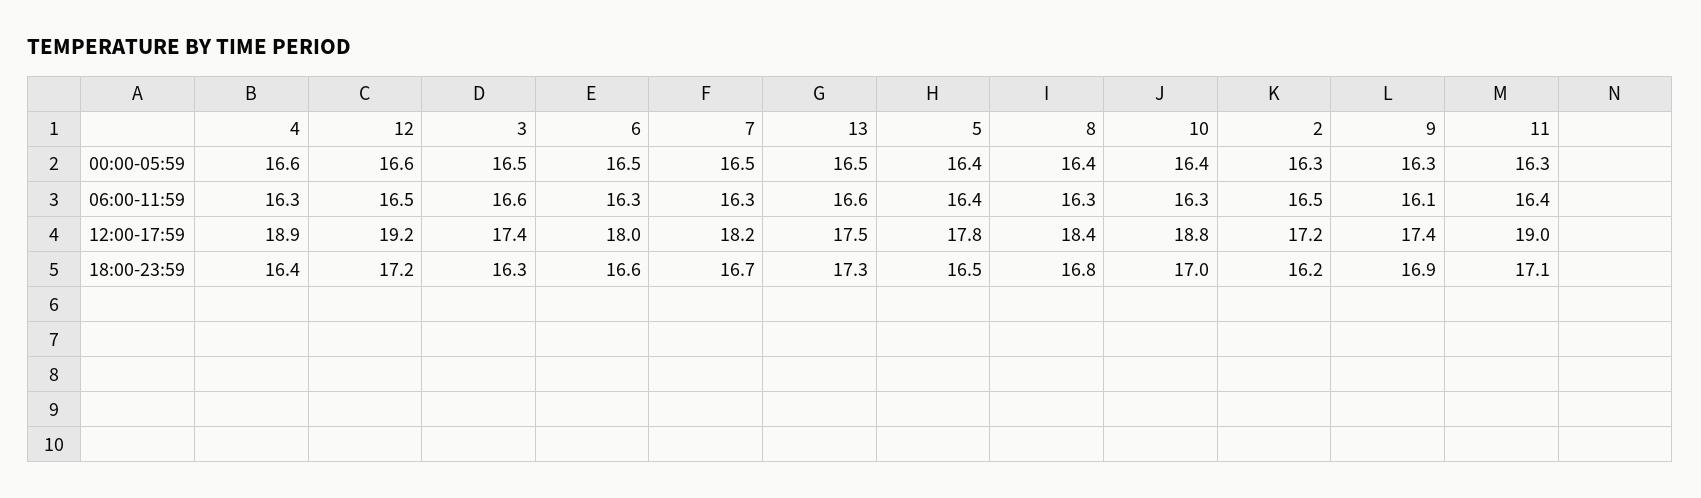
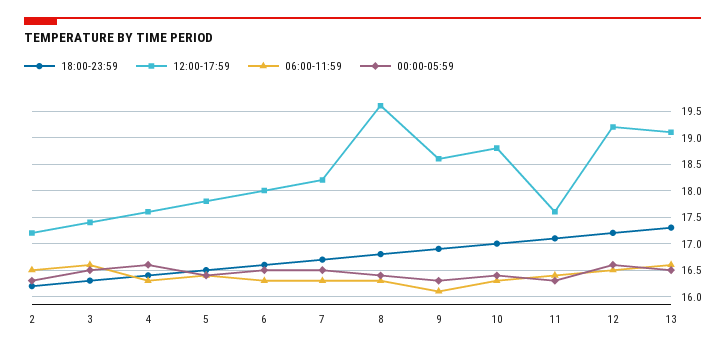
12:00-17:59, 4: 18.9 -> 17.5
12:00-17:59, 13: 17.5 -> 19
12:00-17:59, 8: 18.4 -> 19.5
12:00-17:59, 9: 17.4 -> 18.5
12:00-17:59, 11: 19 -> 17.5

